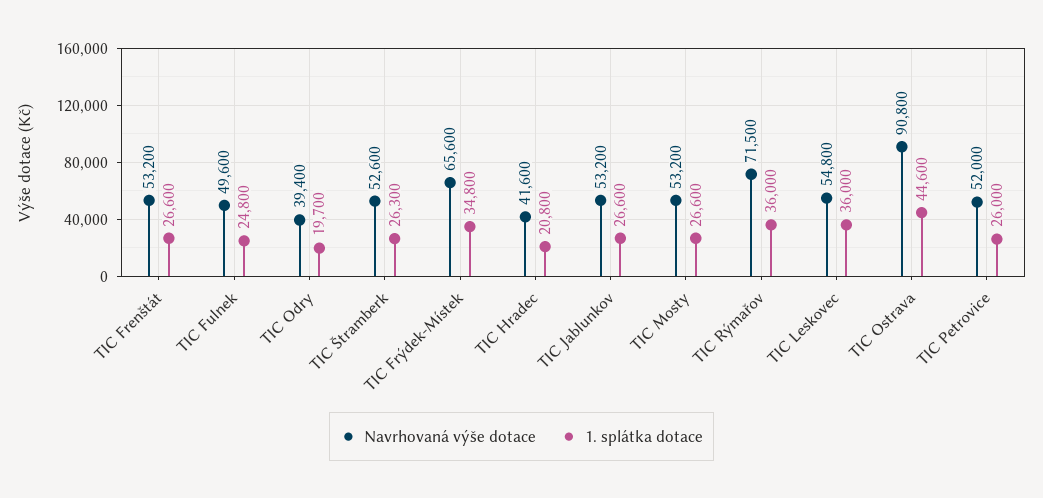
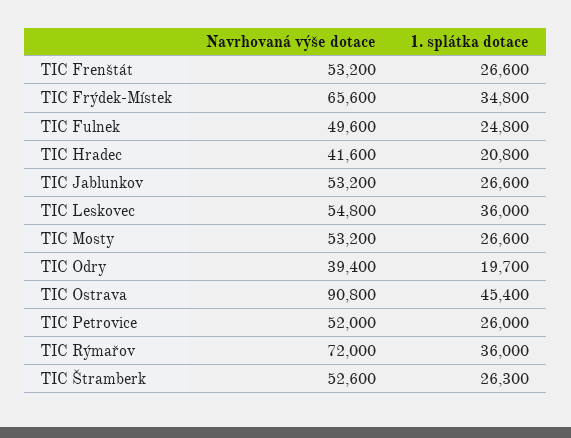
Navrhovaná výše dotace, TIC Rýmařov: 71500 -> 72000
1. splátka dotace, TIC Ostrava: 44600 -> 45400

